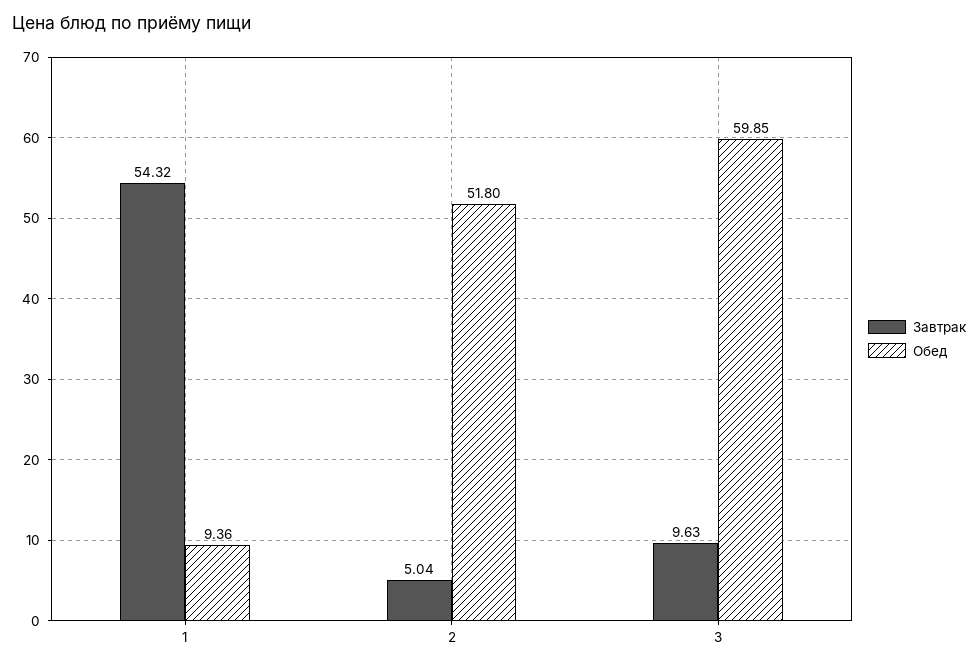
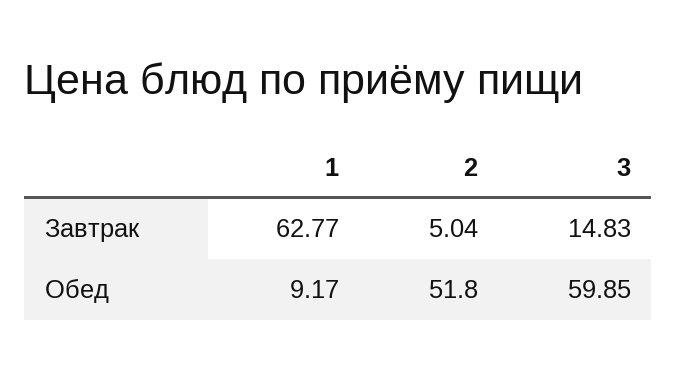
Завтрак, 1: 54.32 -> 62.77
Обед, 1: 9.36 -> 9.17
Завтрак, 3: 9.63 -> 14.83

